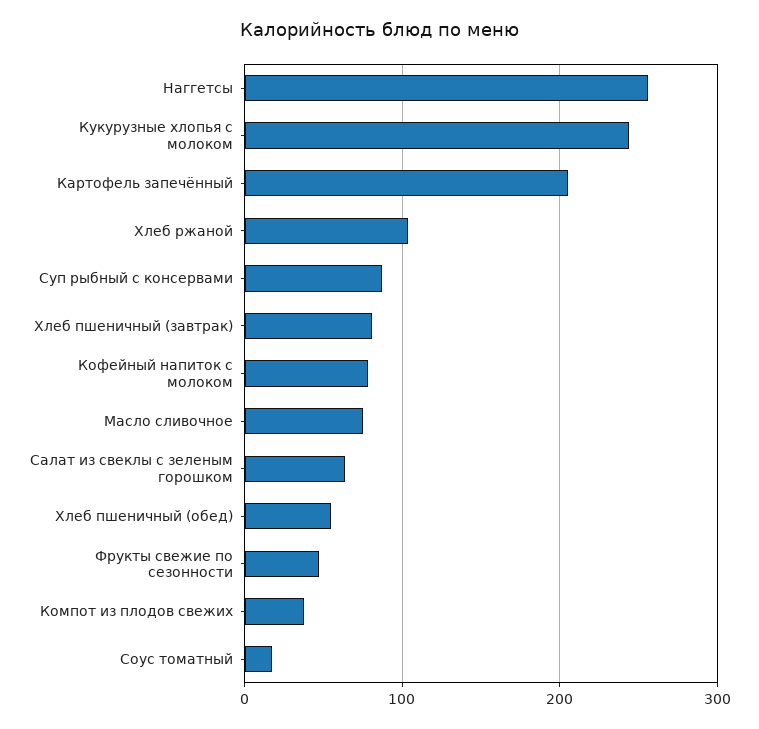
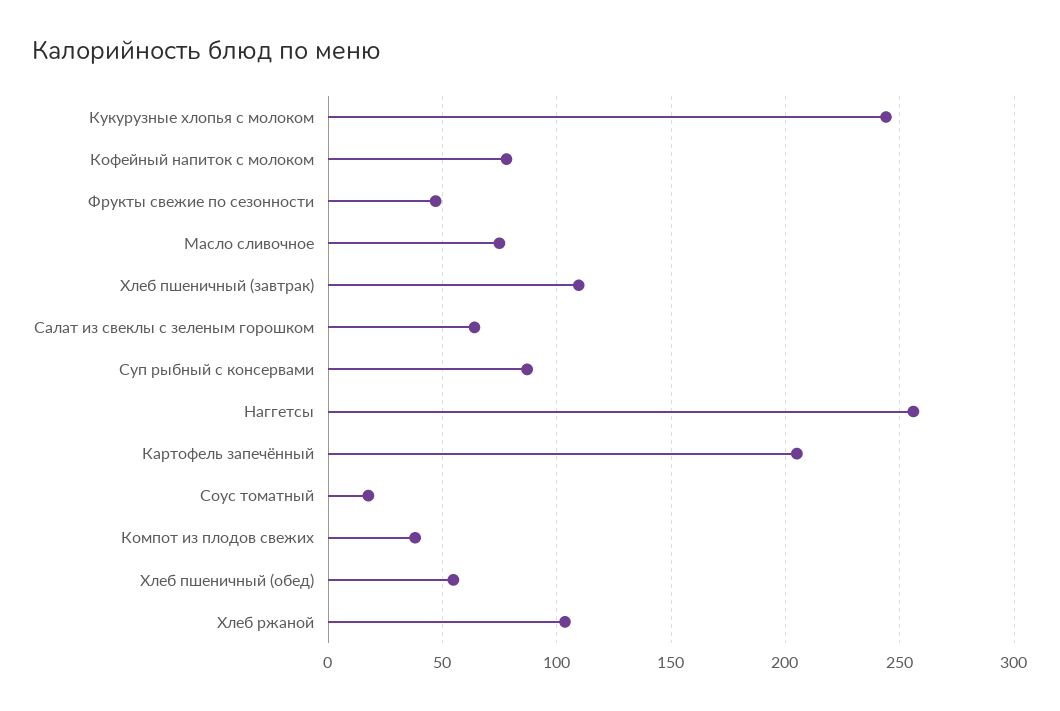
Хлеб пшеничный (завтрак): 80 -> 110

